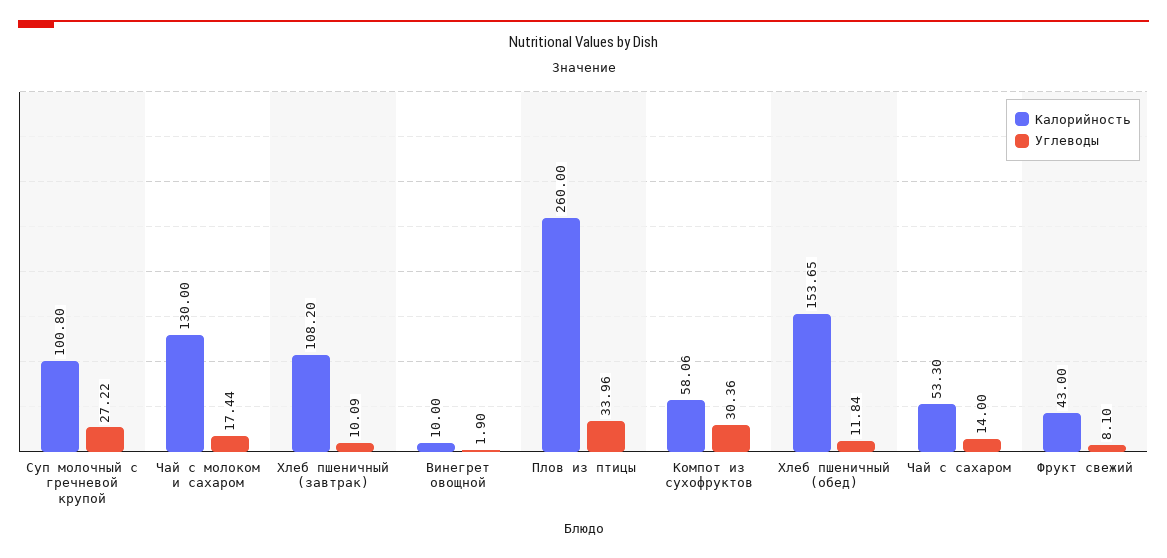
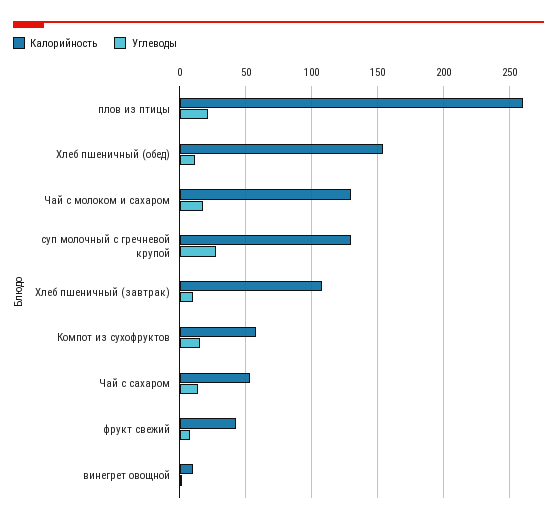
Калорийность, Суп молочный с гречневой крупой: 100.8 -> 130
Углеводы, Плов из птицы: 33.96 -> 20
Углеводы, Компот из сухофруктов: 30.36 -> 15

